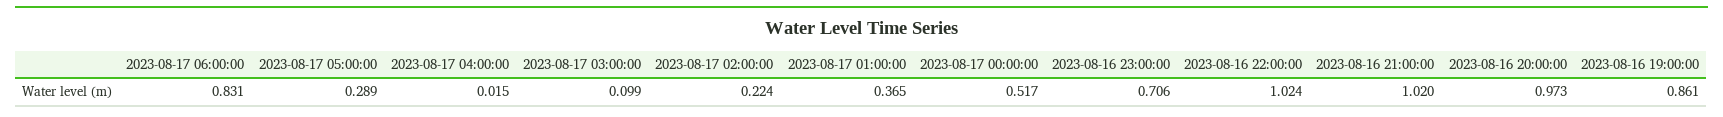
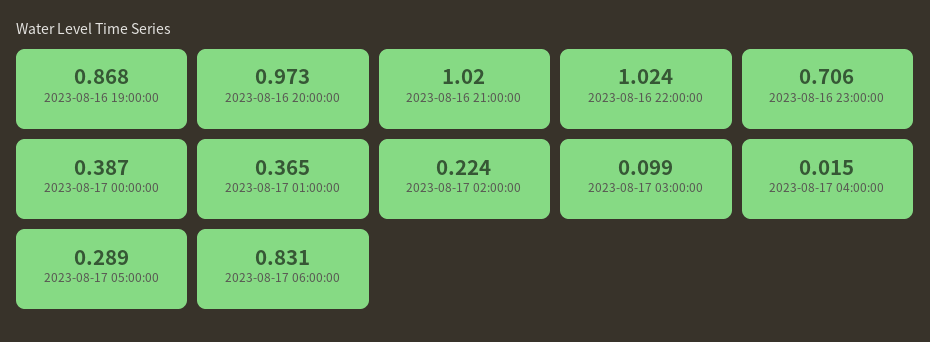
2023-08-17 00:00:00: 0.517 -> 0.387
2023-08-16 19:00:00: 0.861 -> 0.868

